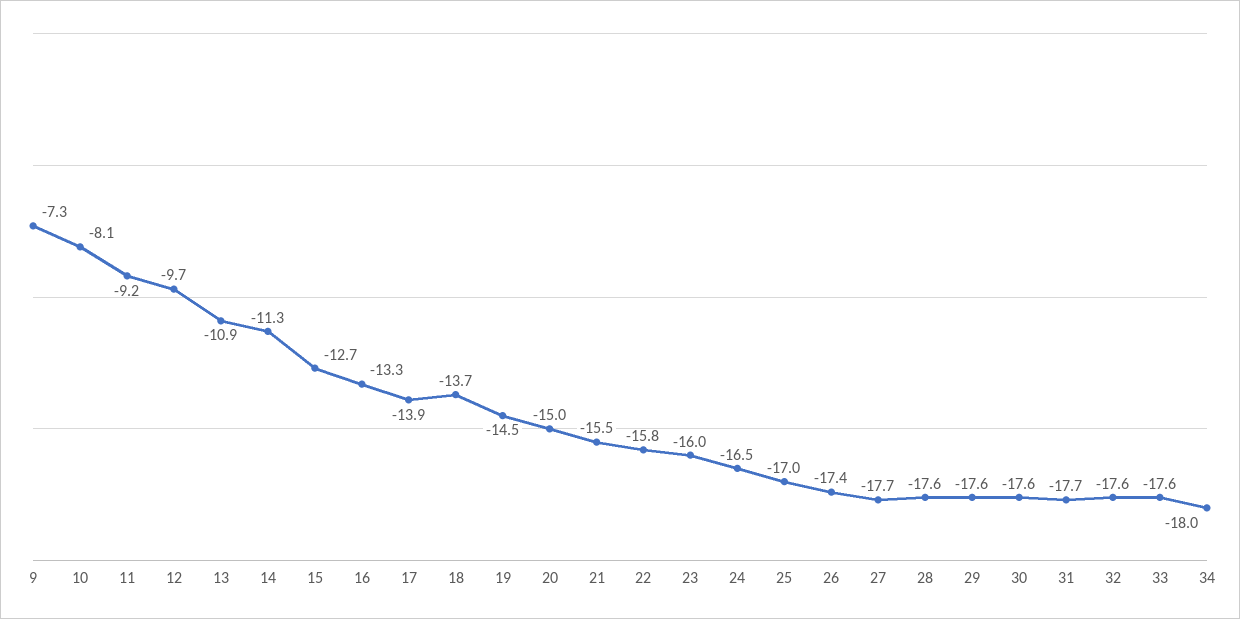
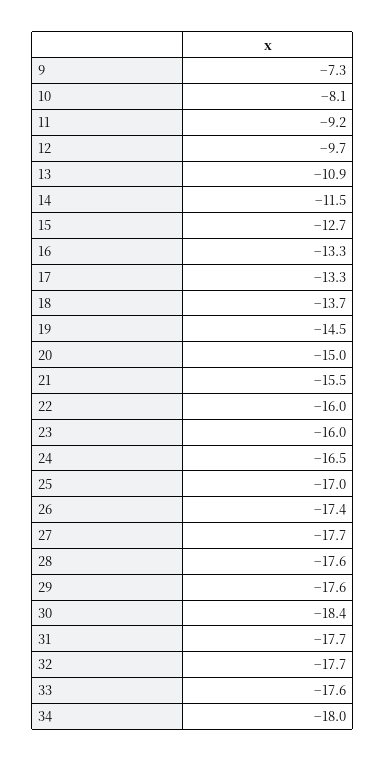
14: -11.3 -> -11.5
17: -13.9 -> -13.3
22: -15.8 -> -16
30: -17.6 -> -18.4
32: -17.6 -> -17.7

